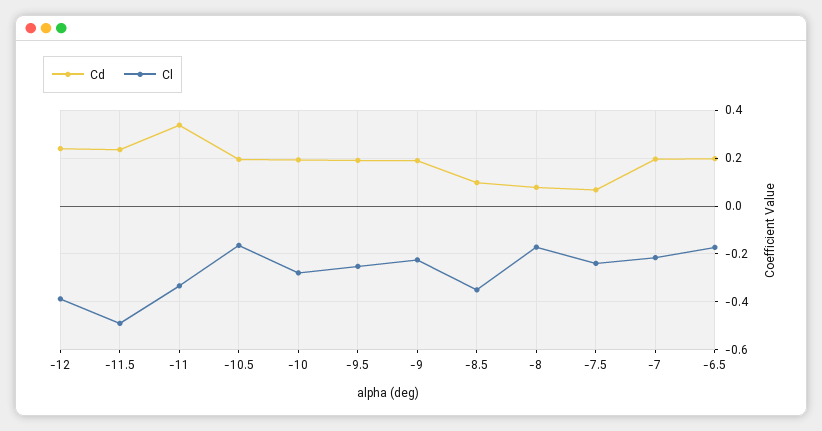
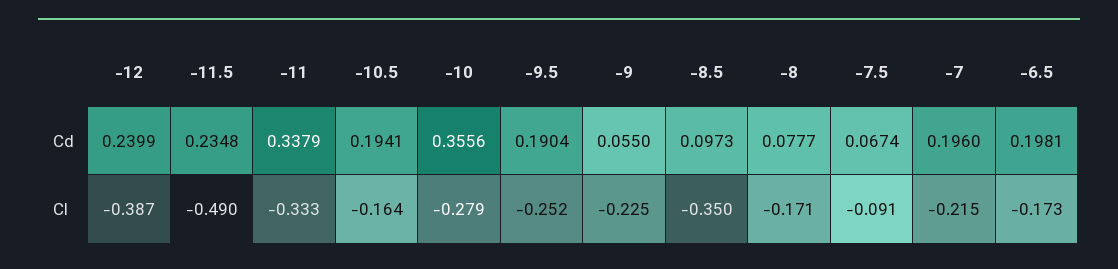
Cd, -10: 0.2 -> 0.3556
Cd, -9: 0.2 -> 0.055
Cl, -7.5: -0.25 -> -0.091

